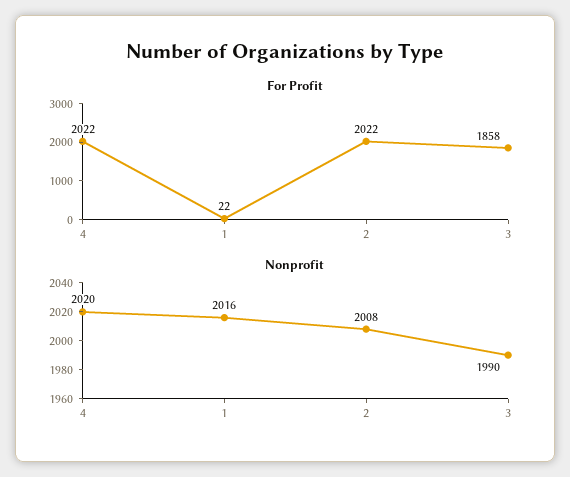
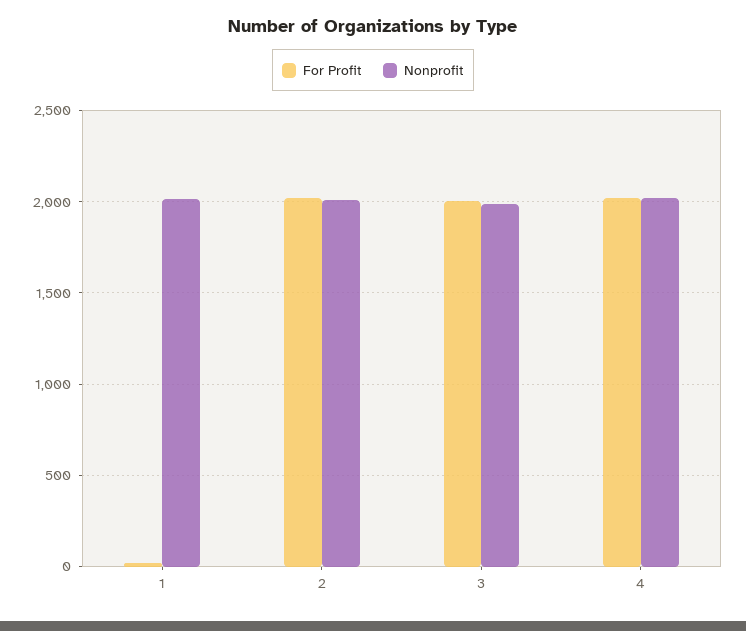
For Profit, 3: 1858 -> 2000

